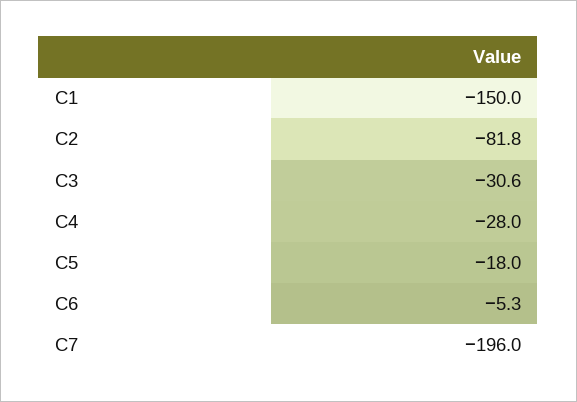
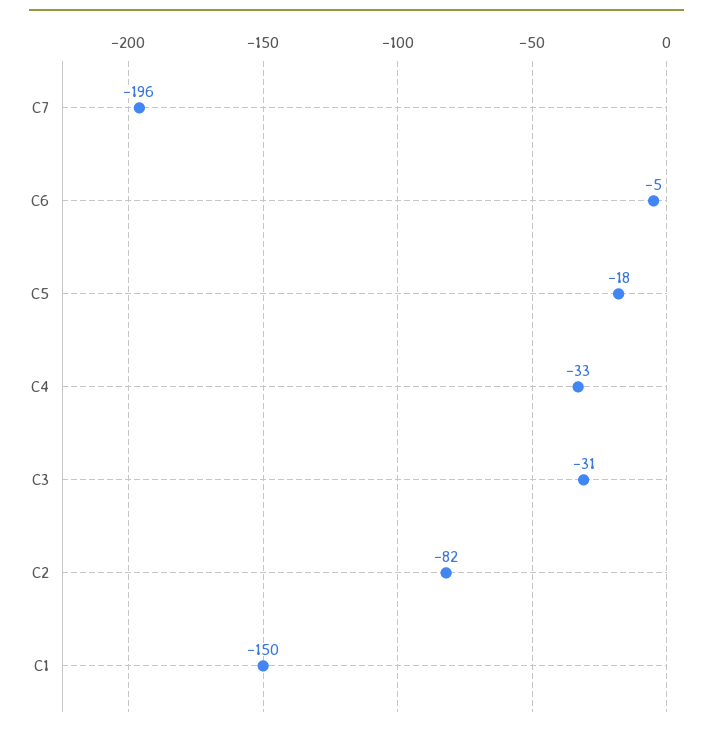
C4: -28 -> -33

